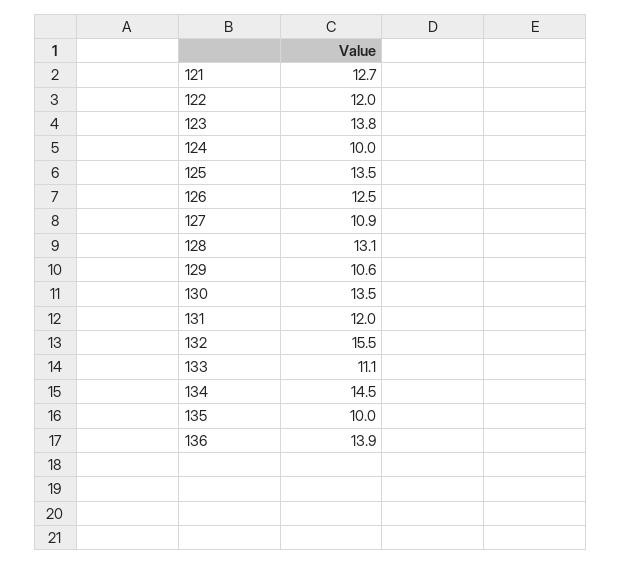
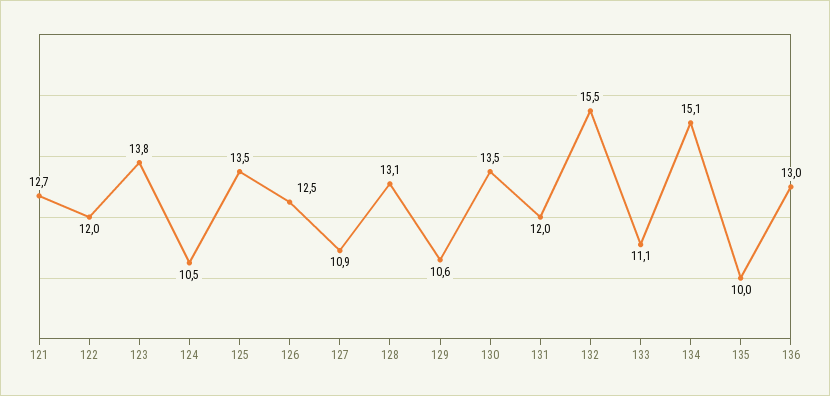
124: 10 -> 10.5
134: 14.5 -> 15.1
136: 13.9 -> 13

